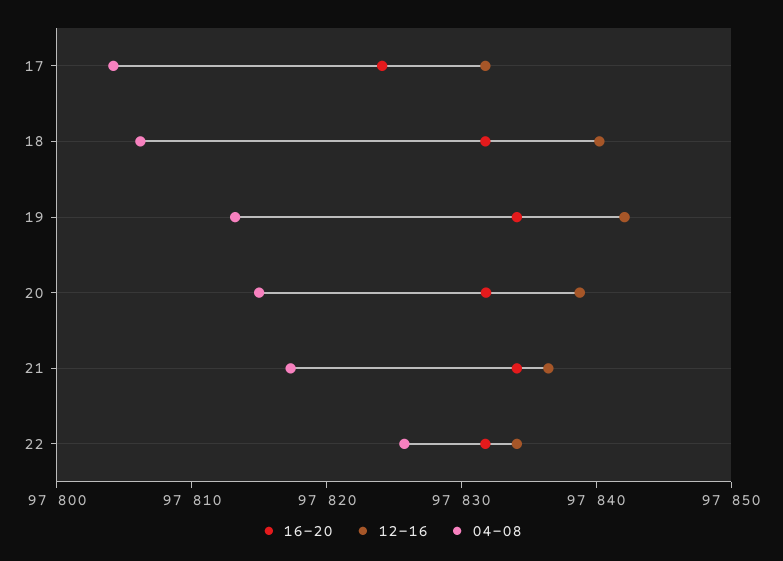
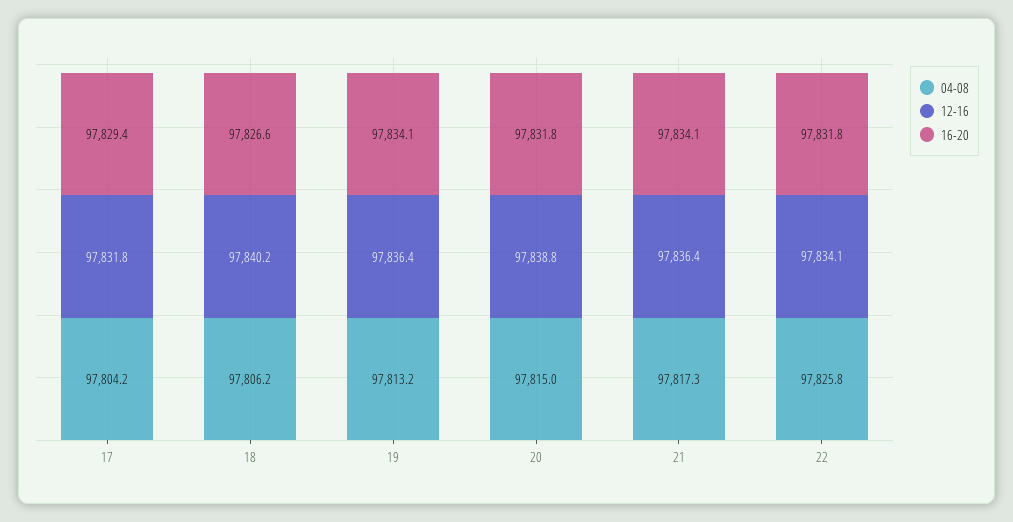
16-20, 17: 97824 -> 97829.4
16-20, 18: 97832 -> 97826.6
12-16, 19: 97842 -> 97836.4

